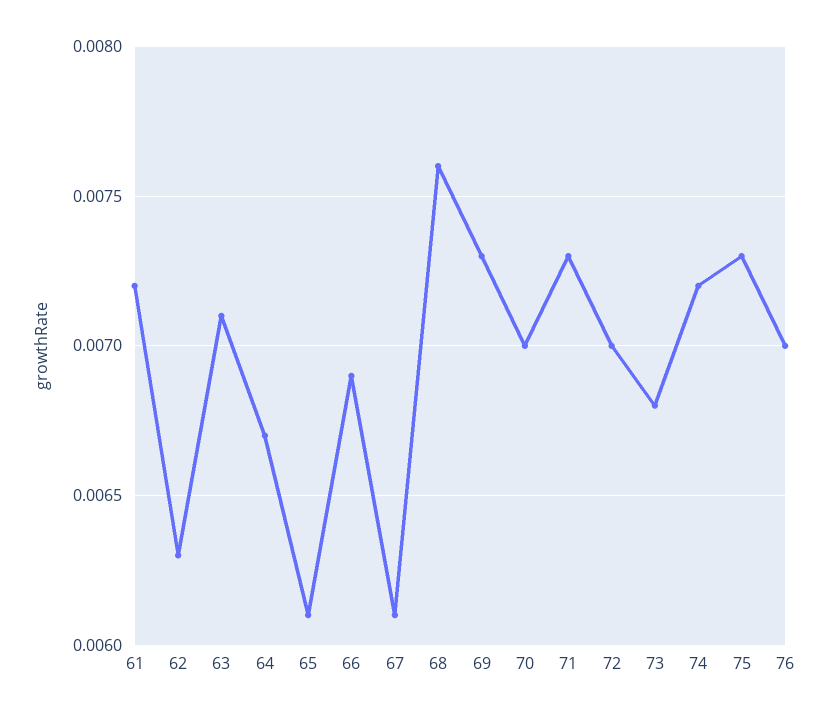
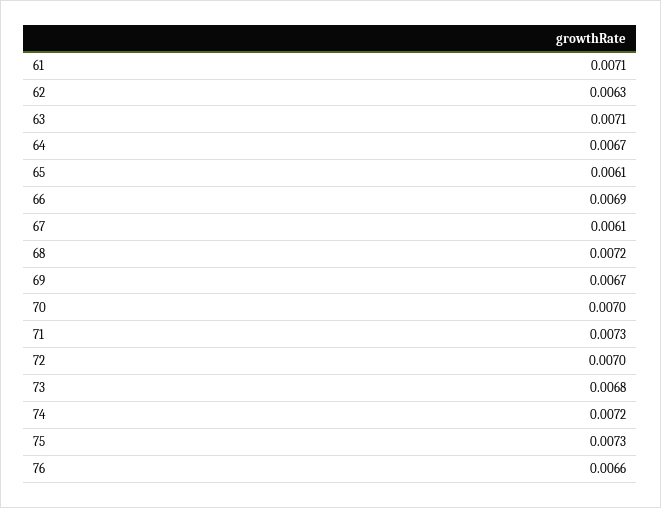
61: 0.0072 -> 0.0071
68: 0.0076 -> 0.0072
69: 0.0073 -> 0.0067
76: 0.007 -> 0.0066

